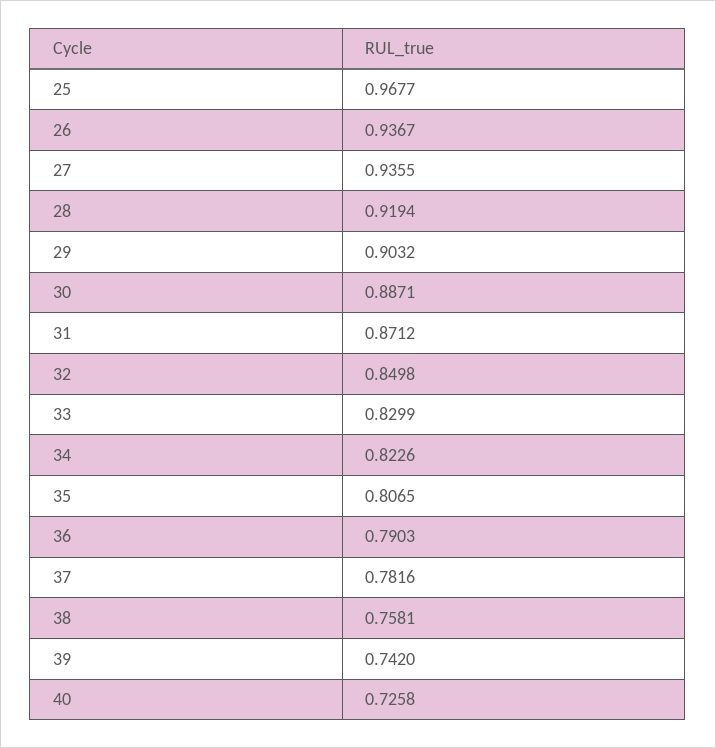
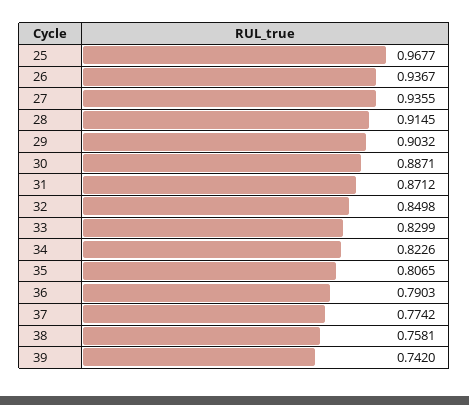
28: 0.9194 -> 0.9145
37: 0.7816 -> 0.7742
40: 0.7258 -> none

